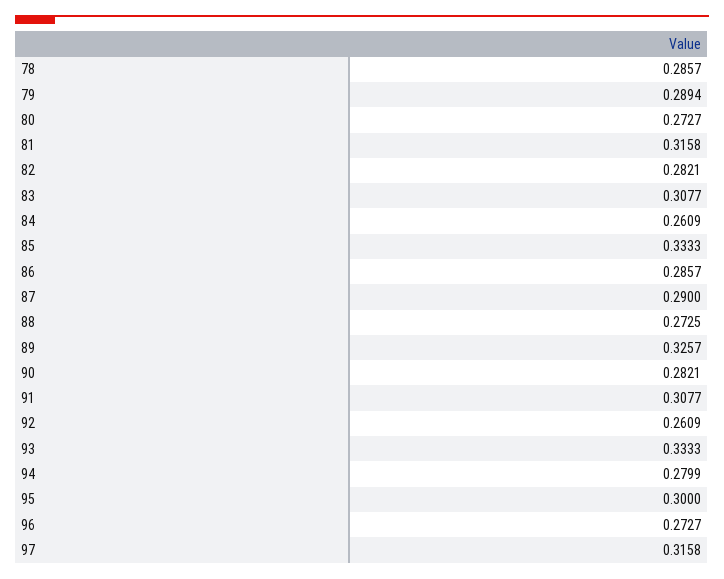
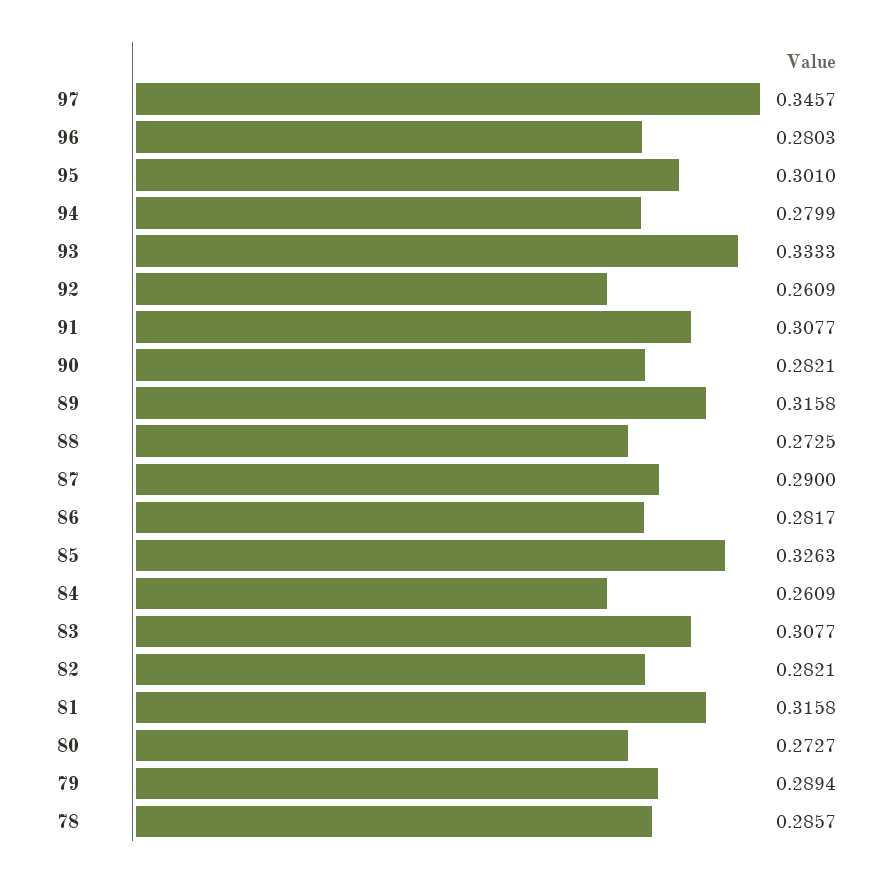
85: 0.3333 -> 0.3263
86: 0.2857 -> 0.2817
89: 0.3257 -> 0.3158
95: 0.3 -> 0.301
96: 0.2727 -> 0.2803
97: 0.3158 -> 0.3457

